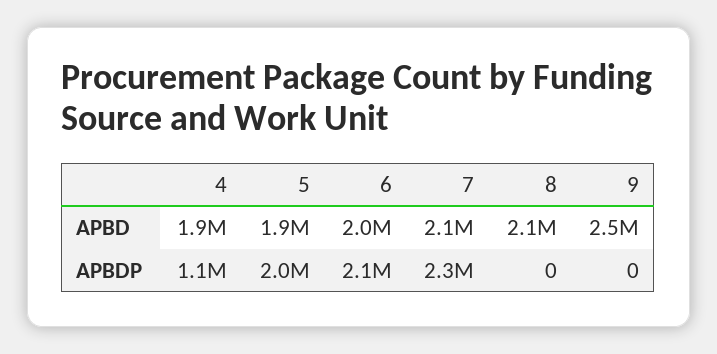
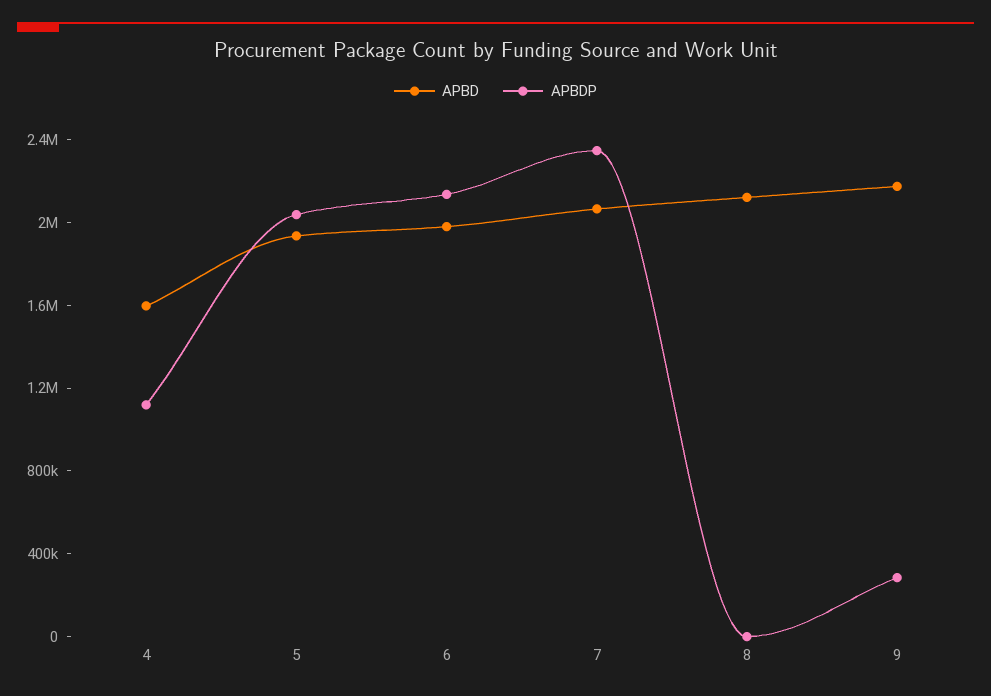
APBD, 4: 1900000 -> 1600000
APBD, 9: 2500000 -> 2200000
APBDP, 9: 0 -> 300000

